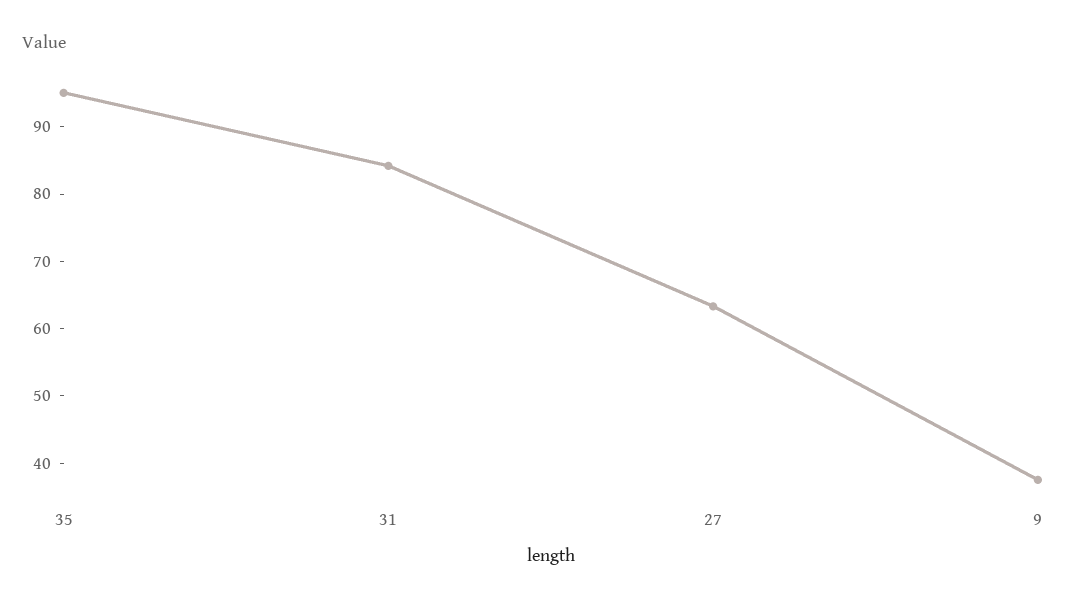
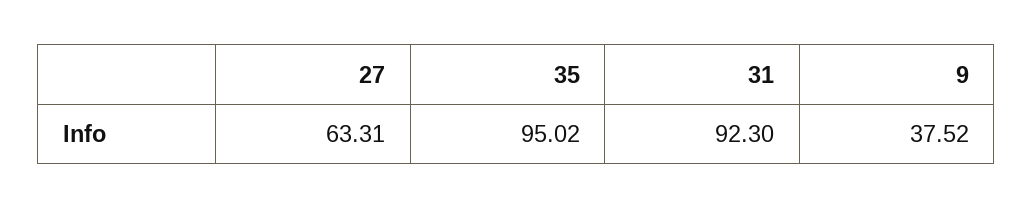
31: 84 -> 92.3

